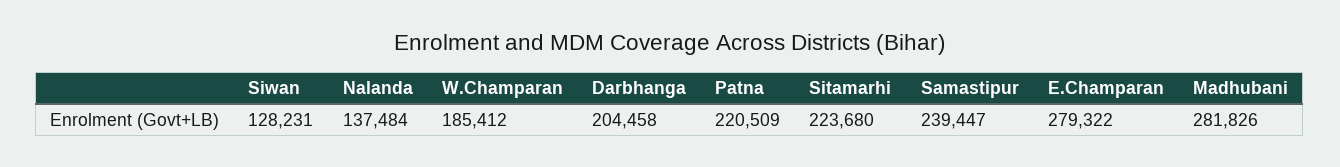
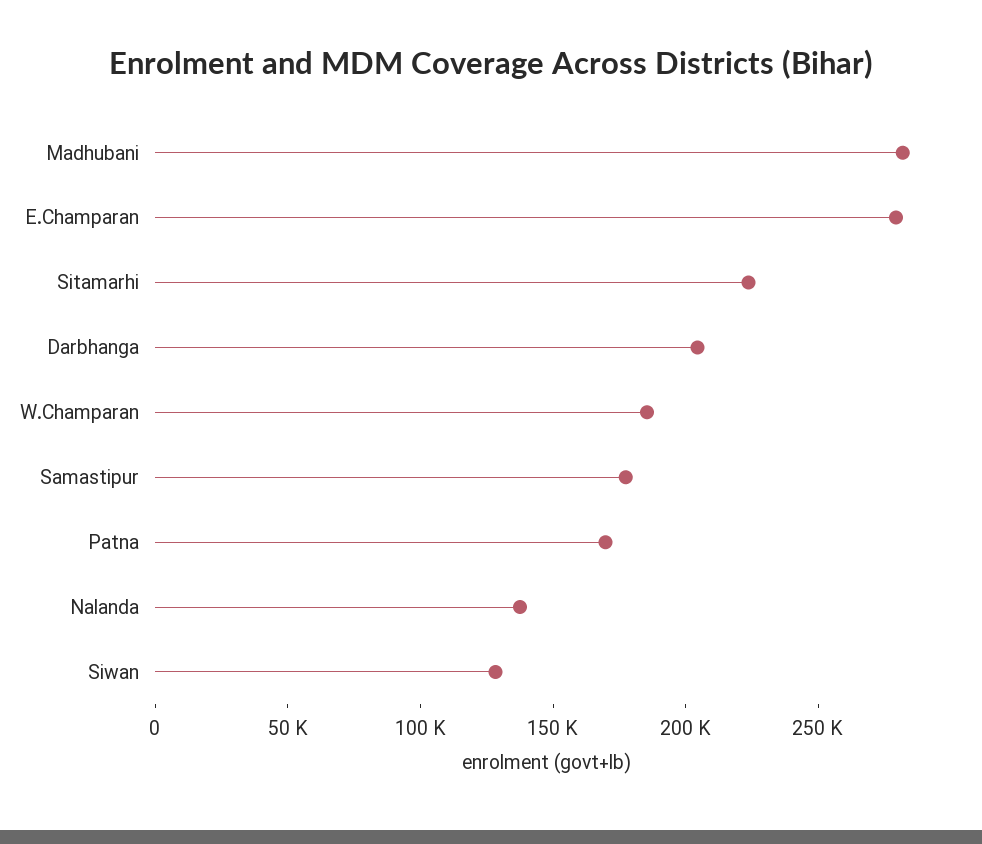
Patna: 220509 -> 170000
Samastipur: 239447 -> 180000

